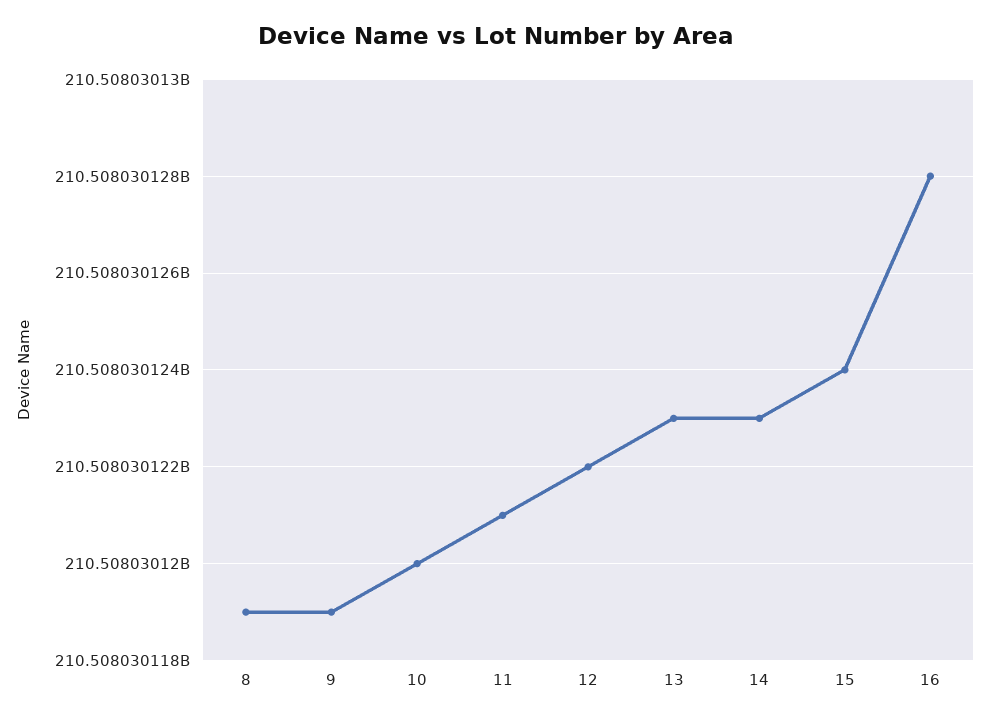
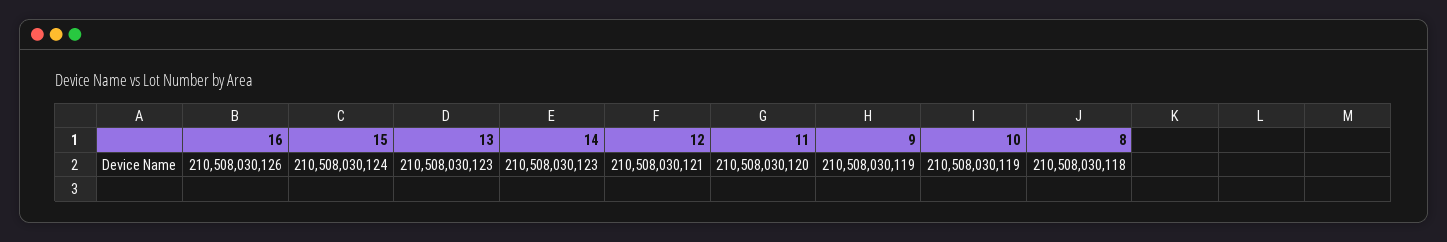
8: 210508030119 -> 210508030118
10: 210508030120 -> 210508030119
11: 210508030121 -> 210508030120
12: 210508030122 -> 210508030121
16: 210508030128 -> 210508030126

